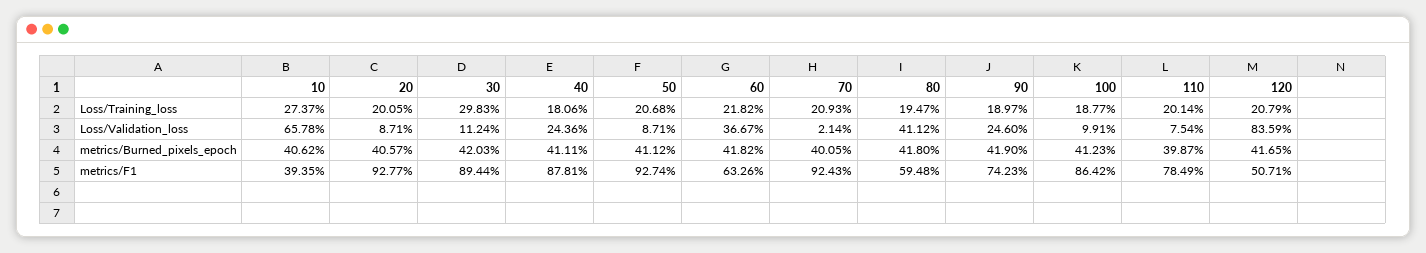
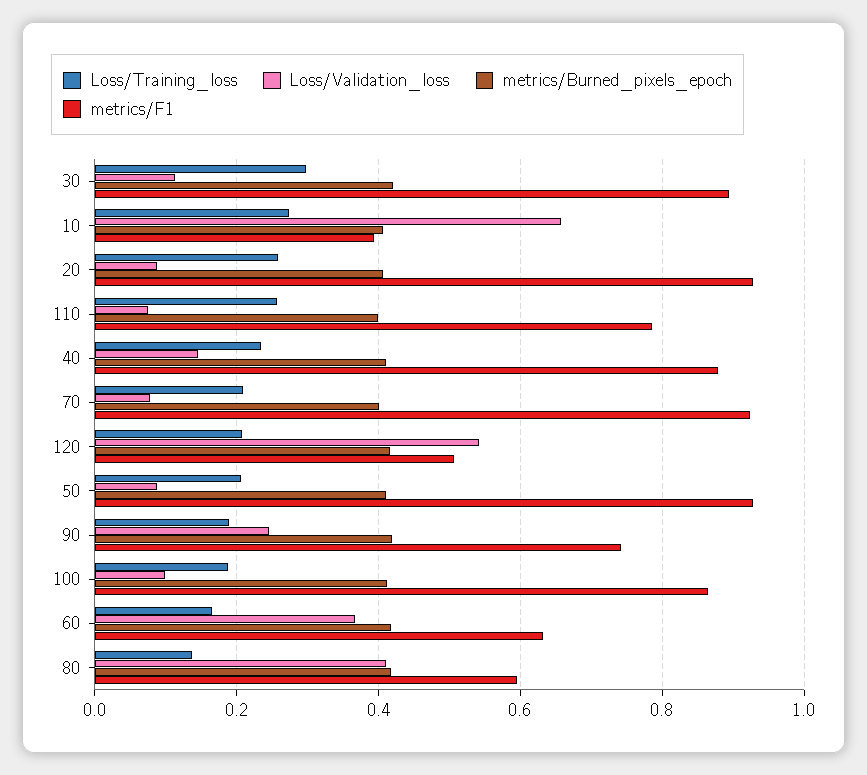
Loss/Training_loss, 20: 0.2005 -> 0.26
Loss/Training_loss, 40: 0.1806 -> 0.24
Loss/Training_loss, 60: 0.2182 -> 0.16
Loss/Training_loss, 80: 0.1947 -> 0.14
Loss/Training_loss, 110: 0.2014 -> 0.26
Loss/Validation_loss, 40: 0.2436 -> 0.14
Loss/Validation_loss, 70: 0.0214 -> 0.08
Loss/Validation_loss, 120: 0.8359 -> 0.54

